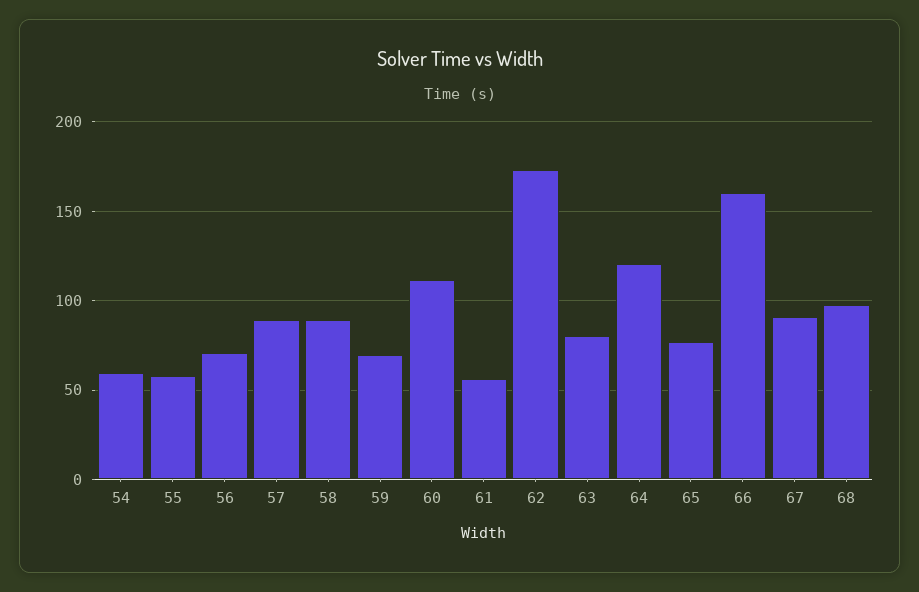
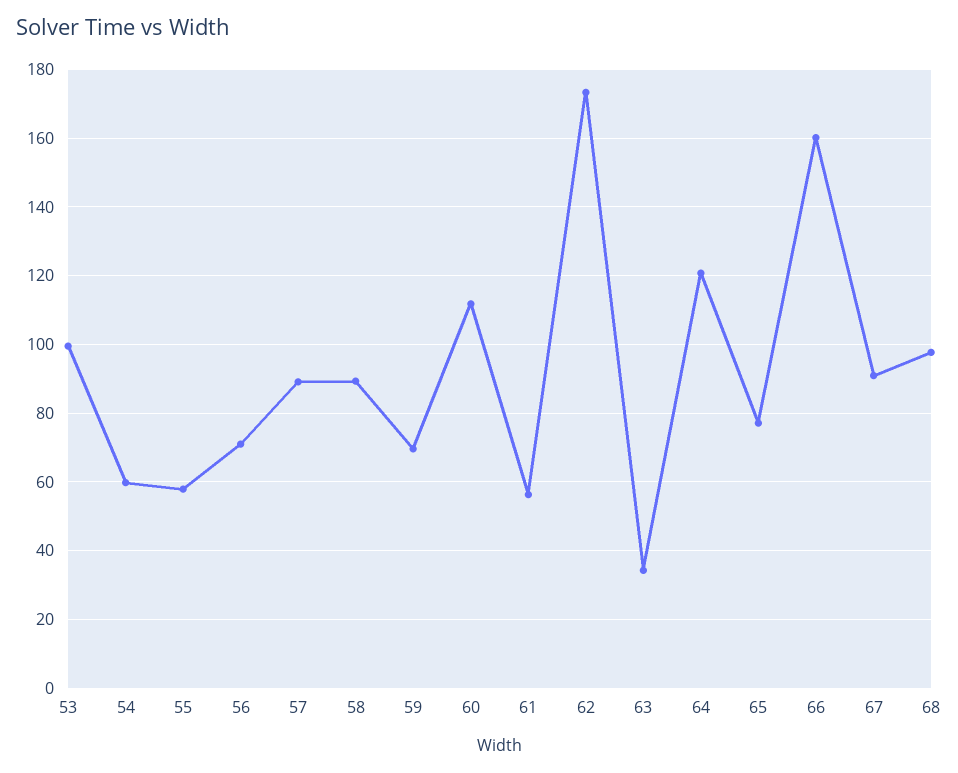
63: 80 -> 34
53: none -> 100

